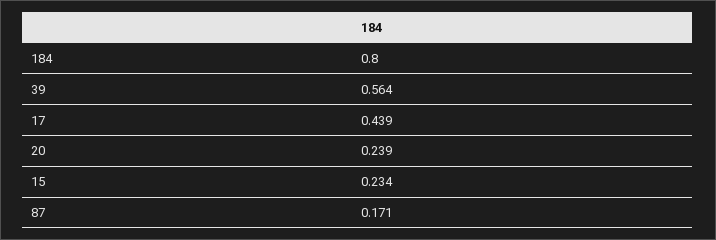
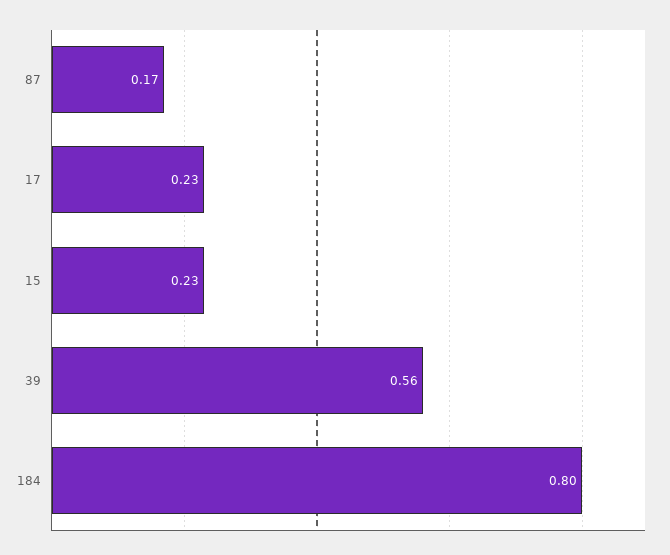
17: 0.439 -> 0.23
20: 0.239 -> none

